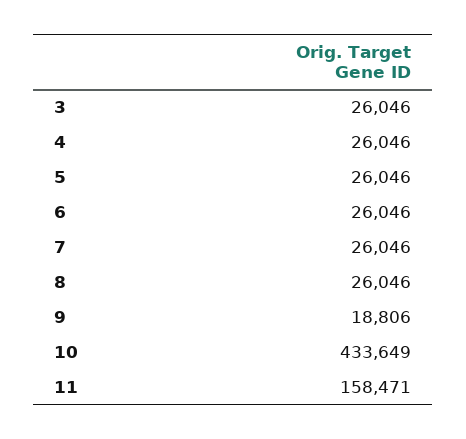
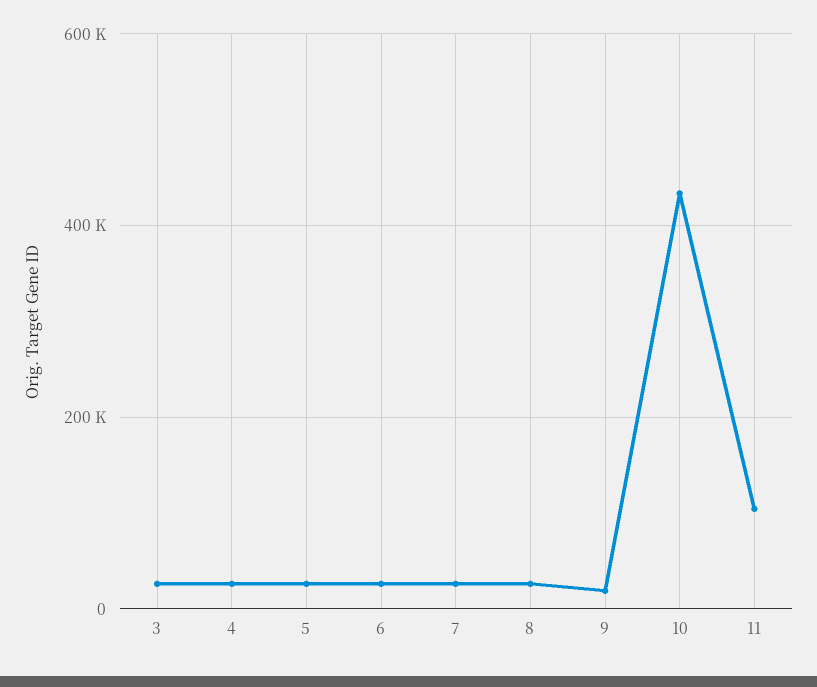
11: 158471 -> 100000

